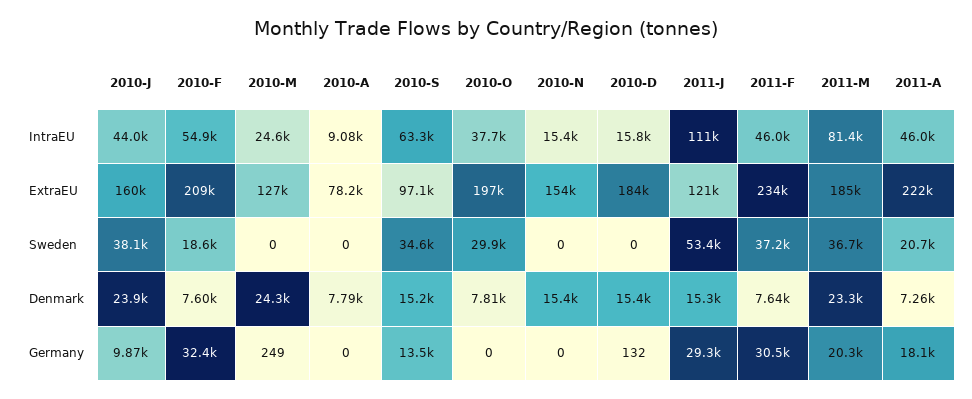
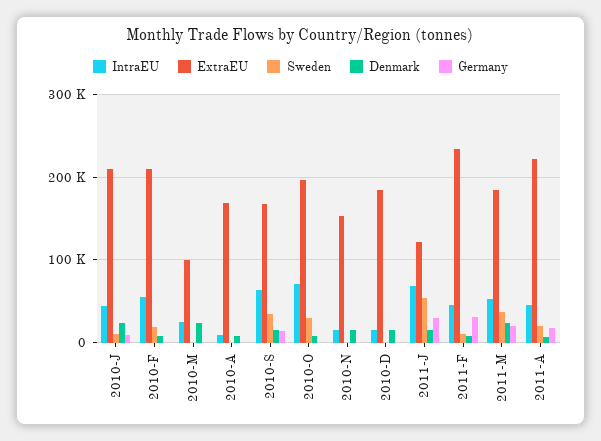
IntraEU, 2010-O: 37700 -> 70000
IntraEU, 2011-J: 111000 -> 70000
IntraEU, 2011-M: 81400 -> 50000
ExtraEU, 2010-J: 160000 -> 210000
ExtraEU, 2010-M: 127000 -> 100000
ExtraEU, 2010-A: 78200 -> 170000
ExtraEU, 2010-S: 97100 -> 170000
Sweden, 2010-J: 38100 -> 10000
Sweden, 2011-F: 37200 -> 10000
Germany, 2010-F: 32400 -> 0

